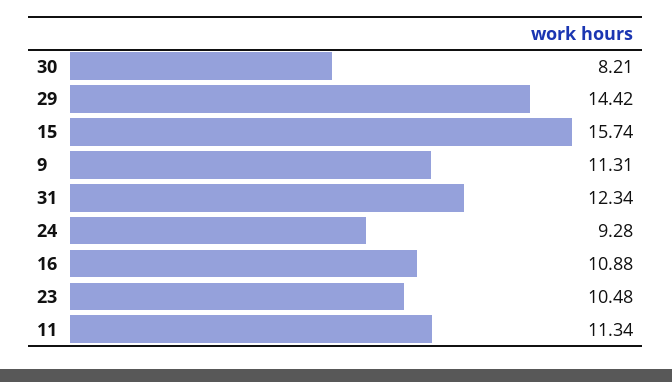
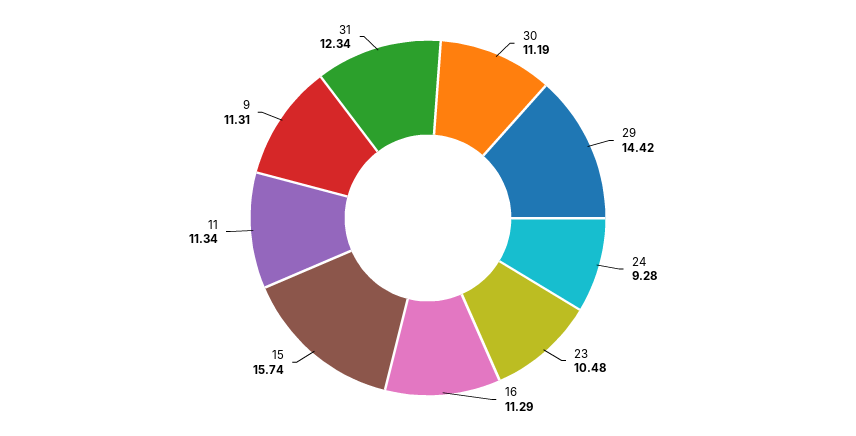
30: 8.21 -> 11.19
16: 10.88 -> 11.29

